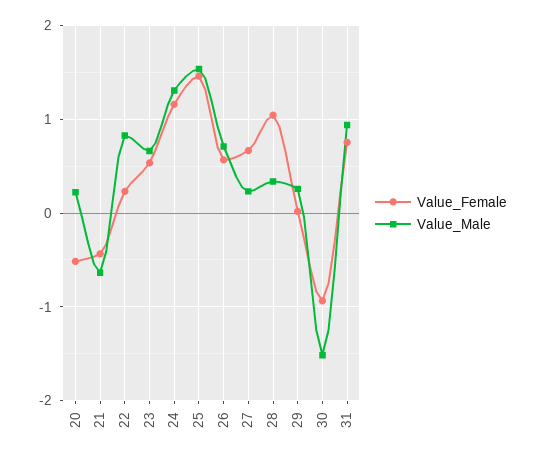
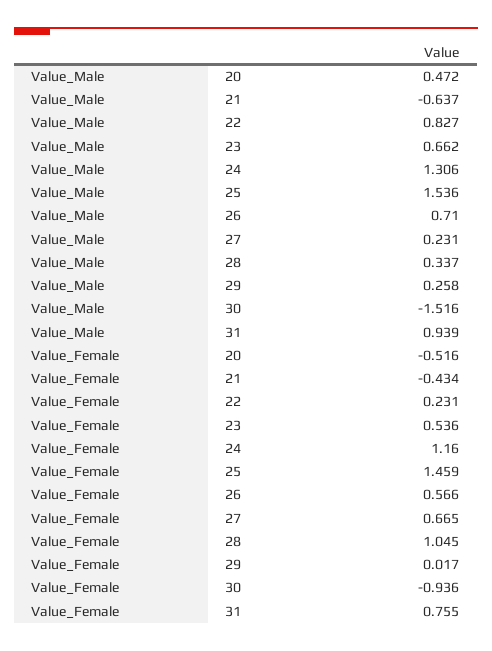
Value_Male, 20: 0.2 -> 0.472

